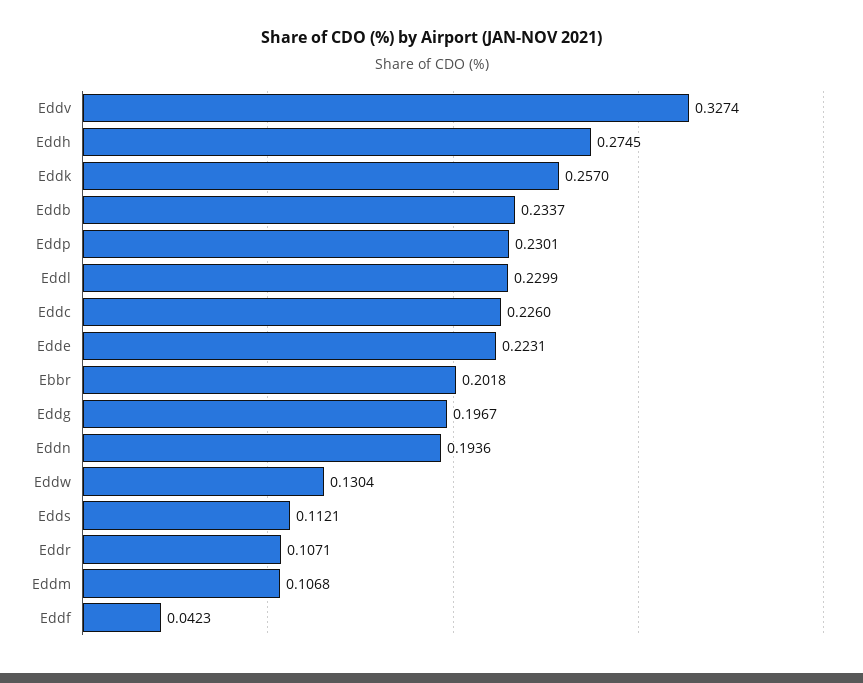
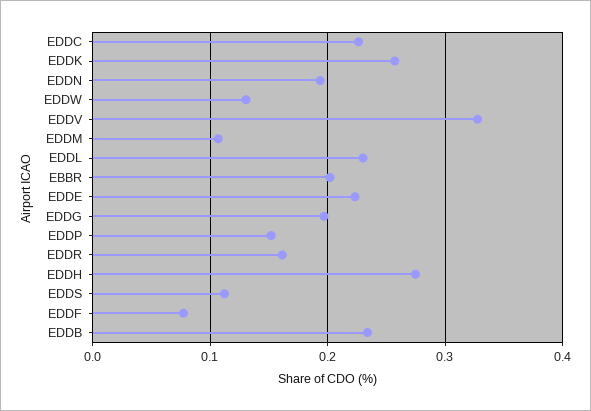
Eddp: 0.2301 -> 0.15
Eddr: 0.1071 -> 0.16
Eddf: 0.0423 -> 0.08

